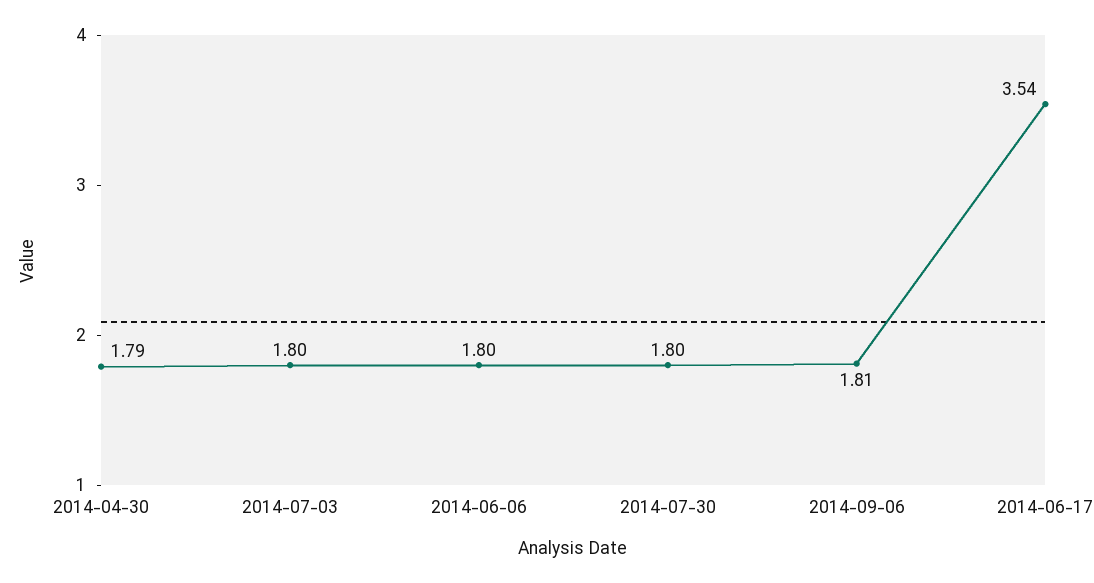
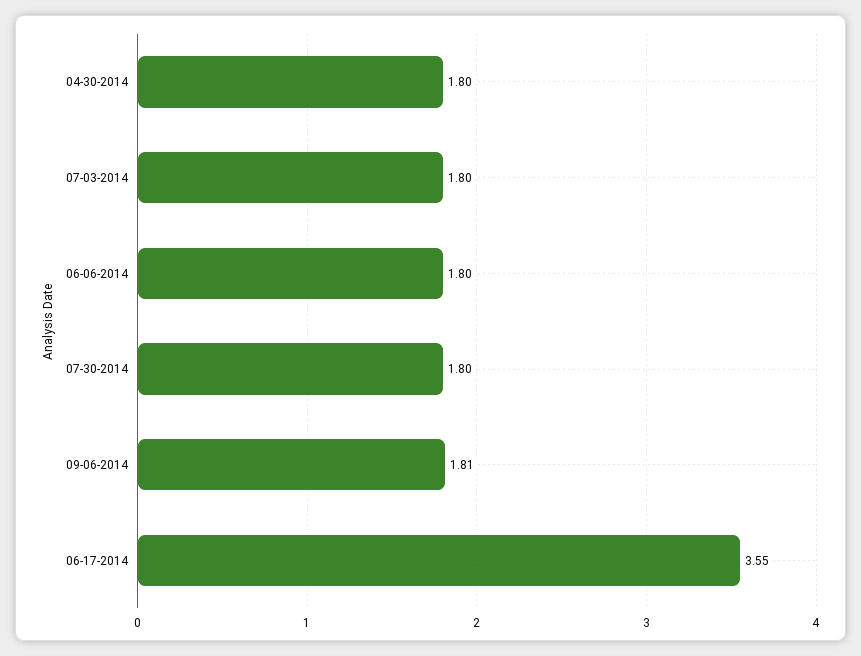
2014-04-30: 1.79 -> 1.8
2014-06-17: 3.54 -> 3.55

